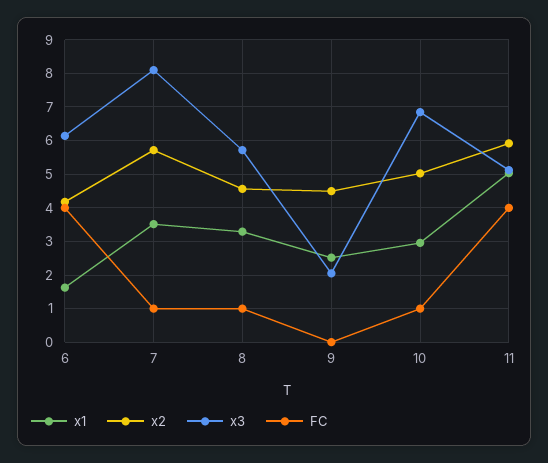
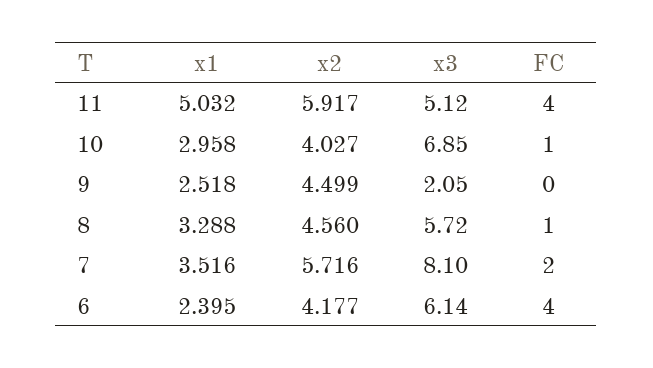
x1, 6: 1.6 -> 2.395
FC, 7: 1 -> 2
x2, 10: 5 -> 4.027

